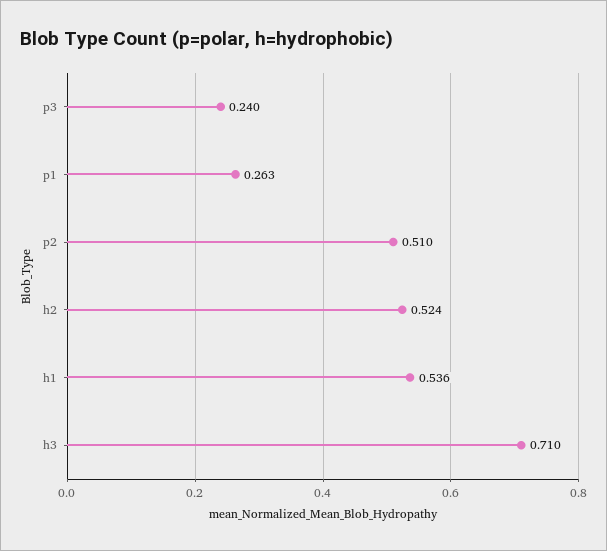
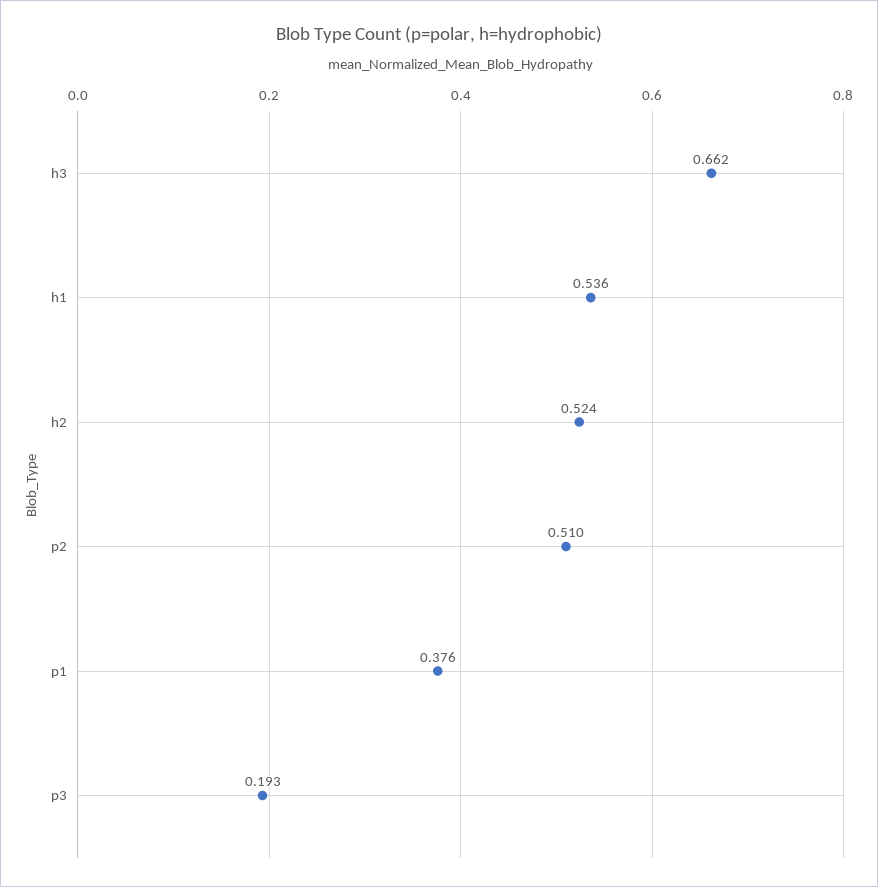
p3: 0.24 -> 0.193
p1: 0.263 -> 0.376
h3: 0.71 -> 0.662

